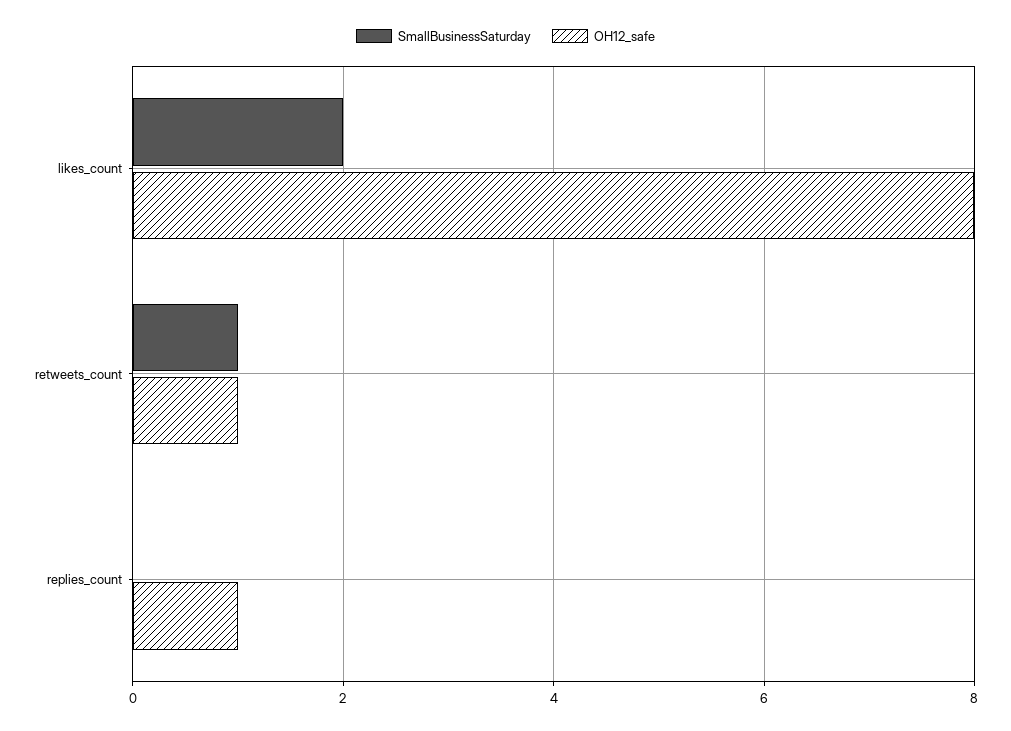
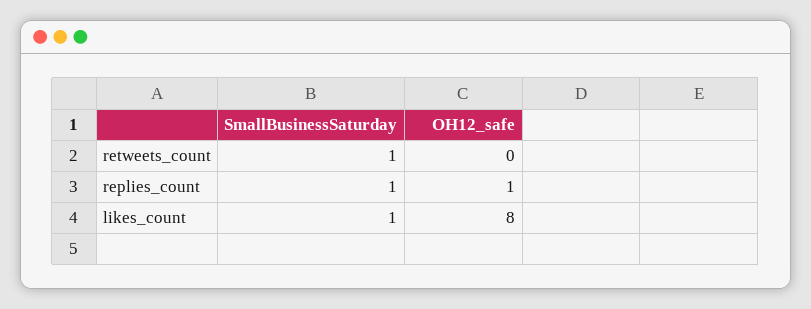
SmallBusinessSaturday, likes_count: 2 -> 1
OH12_safe, retweets_count: 1 -> 0
SmallBusinessSaturday, replies_count: 0 -> 1

